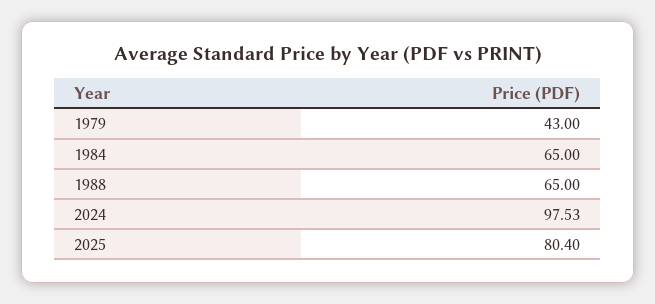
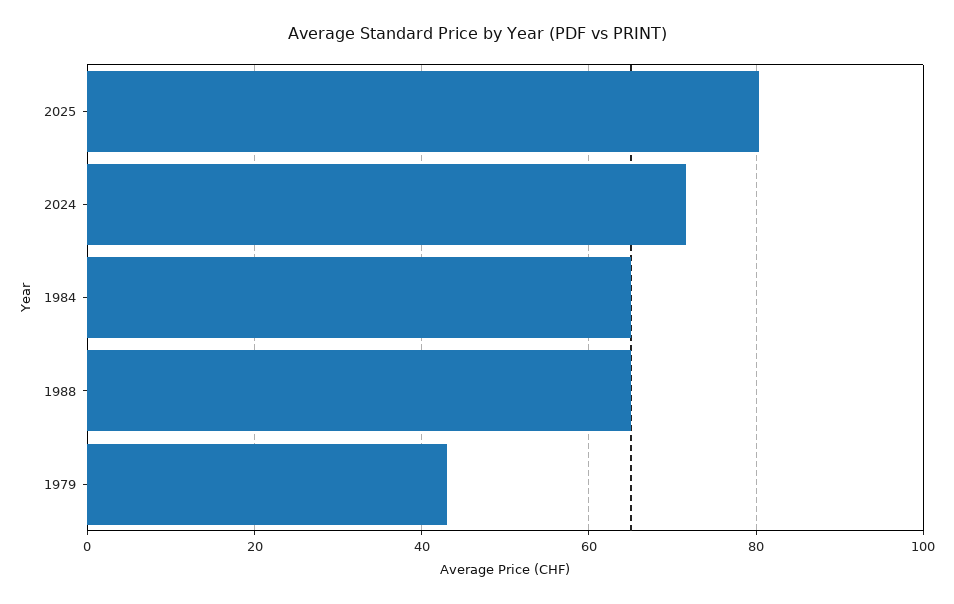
2024: 97.53 -> 72

